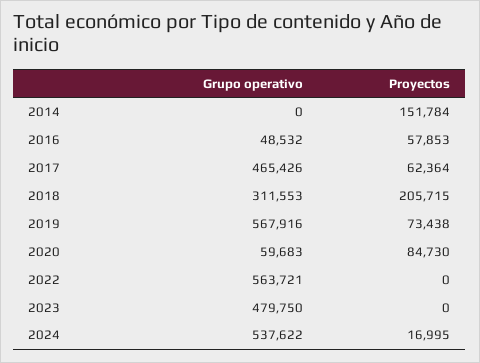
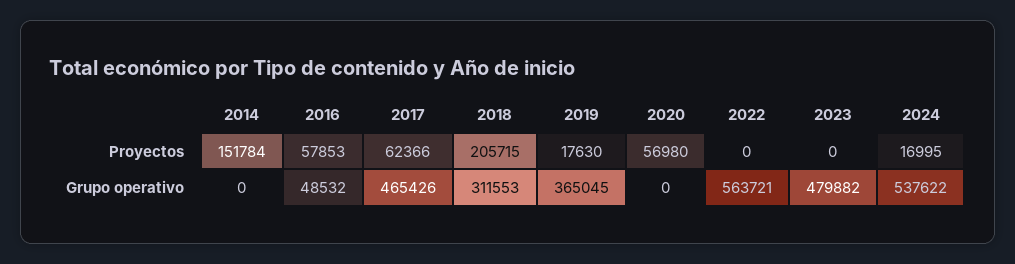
Proyectos, 2017: 62364 -> 62366
Grupo operativo, 2019: 567916 -> 365045
Proyectos, 2019: 73438 -> 17630
Grupo operativo, 2020: 59683 -> 0
Proyectos, 2020: 84730 -> 56980
Grupo operativo, 2023: 479750 -> 479882

